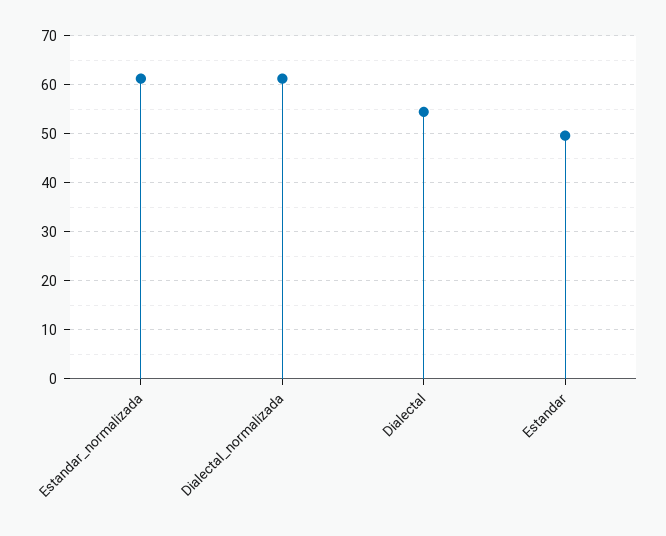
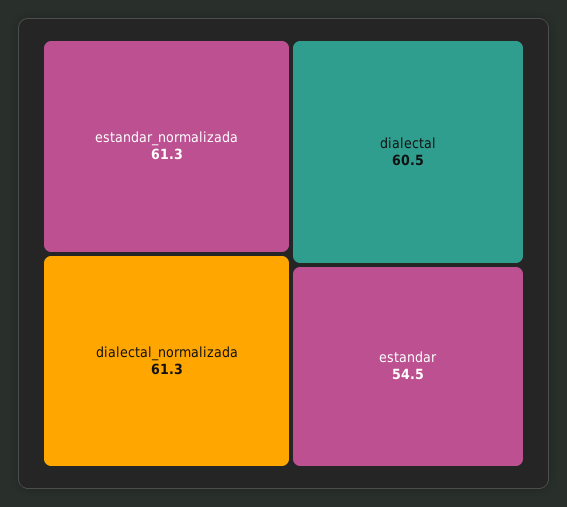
Dialectal: 54 -> 60.5
Estandar: 50 -> 54.5

